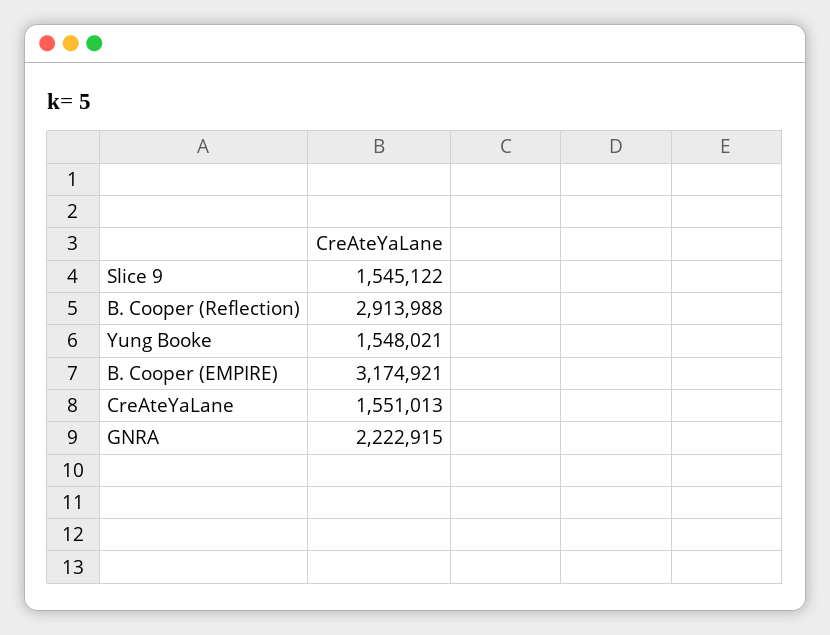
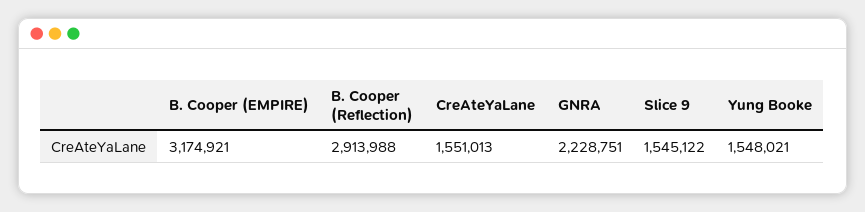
GNRA: 2222915 -> 2228751

